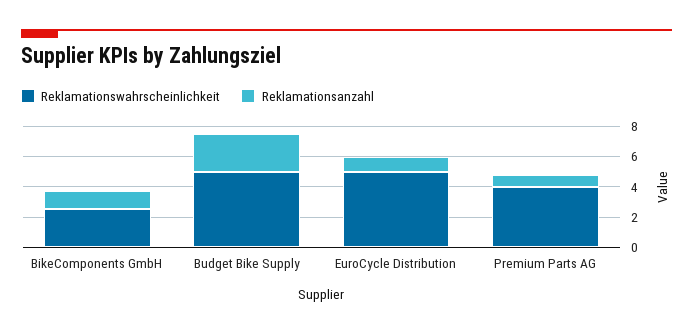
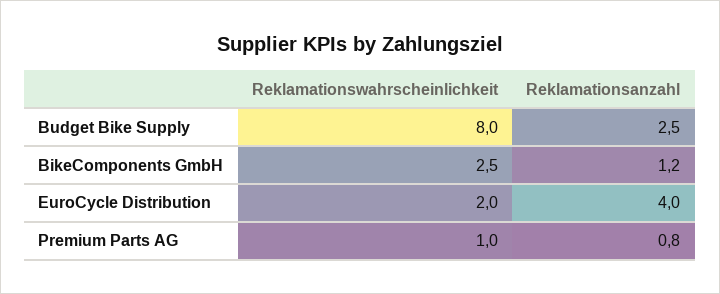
Reklamationswahrscheinlichkeit, Budget Bike Supply: 5 -> 8
Reklamationswahrscheinlichkeit, EuroCycle Distribution: 5 -> 2
Reklamationsanzahl, EuroCycle Distribution: 1 -> 4
Reklamationswahrscheinlichkeit, Premium Parts AG: 4 -> 1

